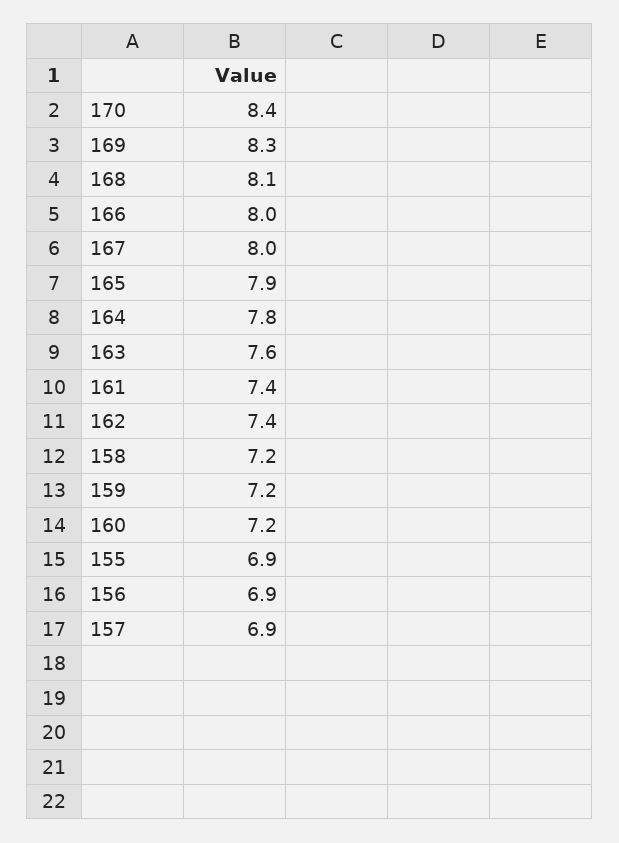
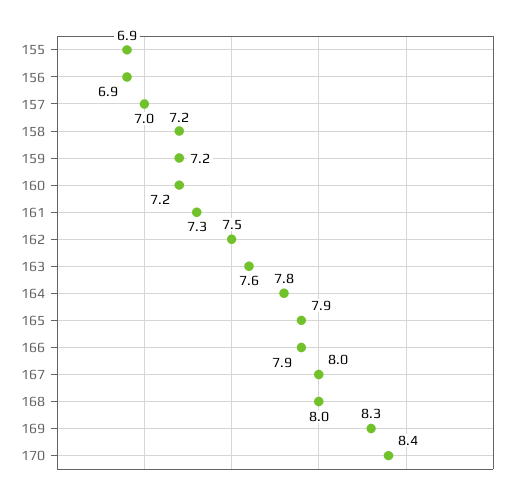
168: 8.1 -> 8
166: 8 -> 7.9
161: 7.4 -> 7.3
162: 7.4 -> 7.5
157: 6.9 -> 7

